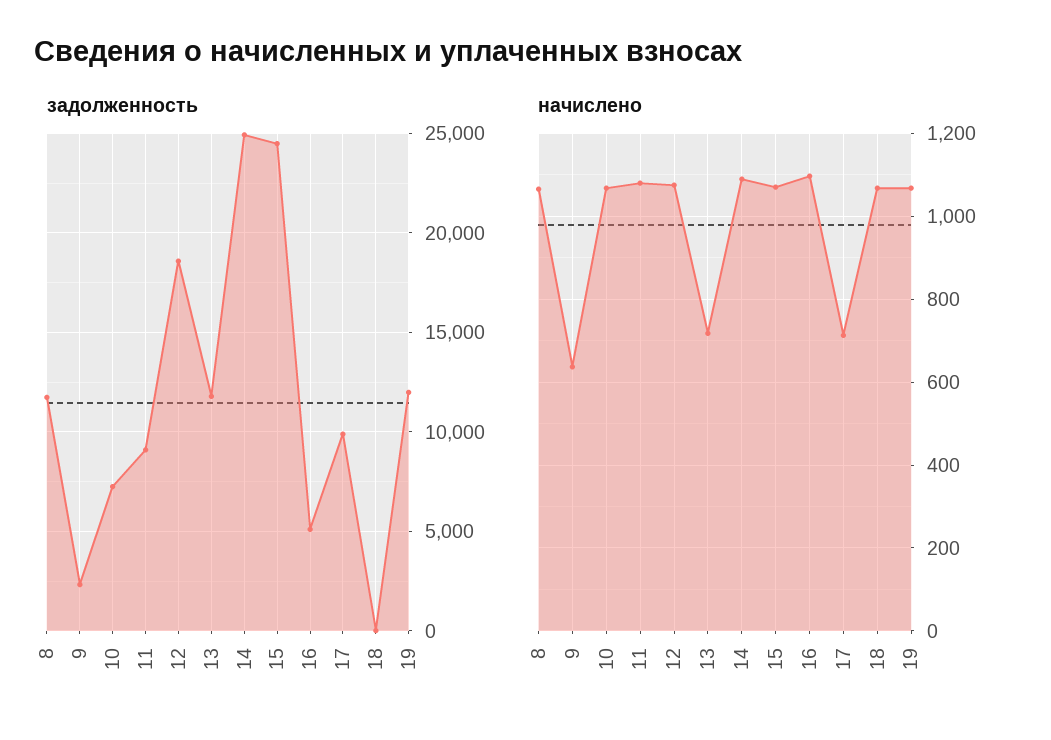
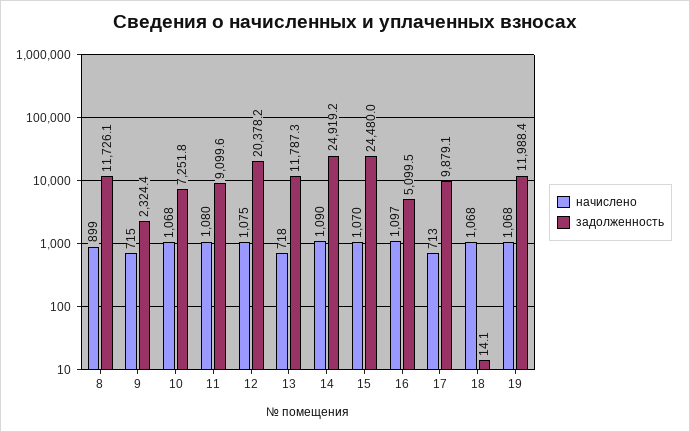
задолженность, 12: 18500 -> 20378.2
начислено, 8: 1060 -> 899
начислено, 9: 640 -> 715

